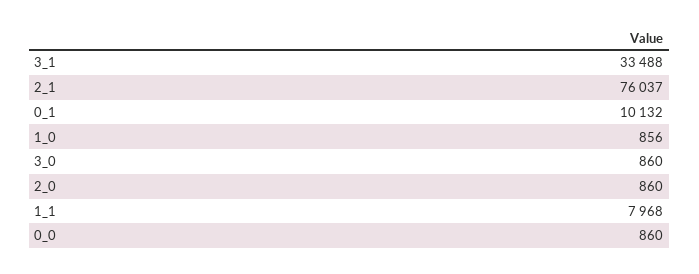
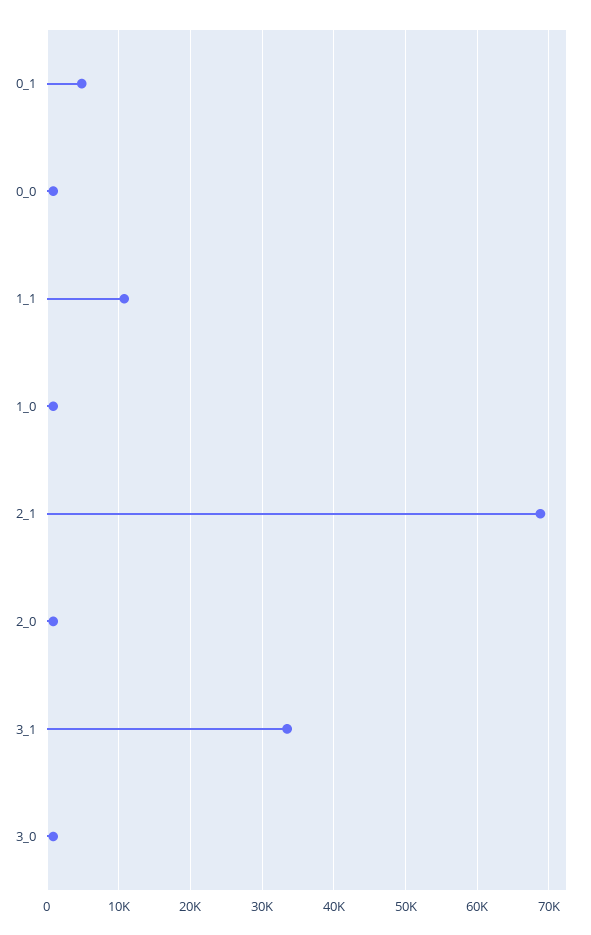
2_1: 76037 -> 69000
0_1: 10132 -> 5000
1_1: 7968 -> 11000

